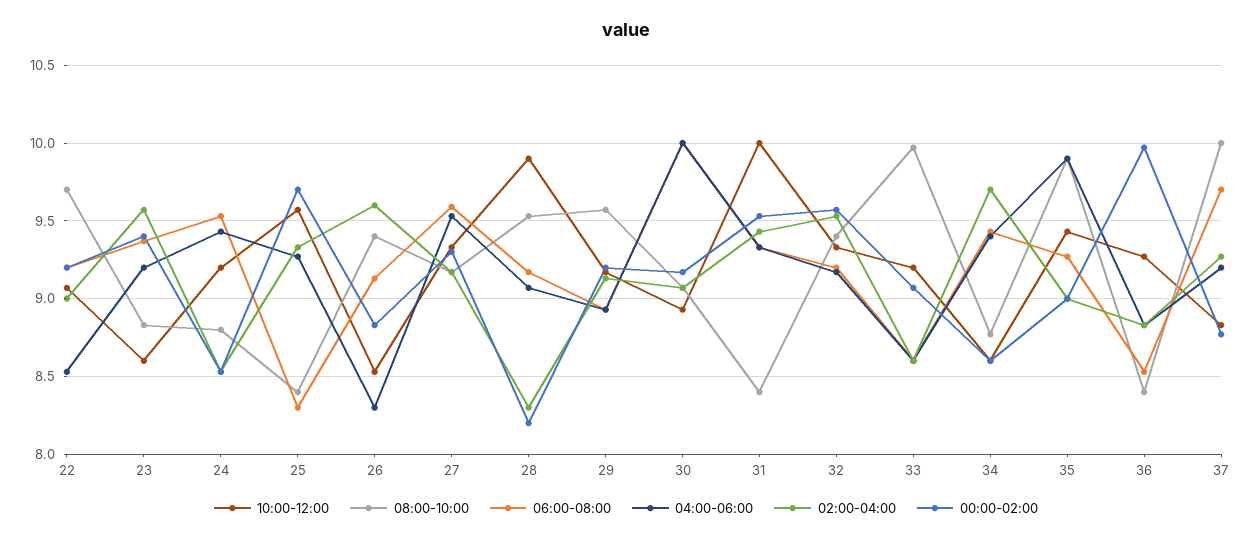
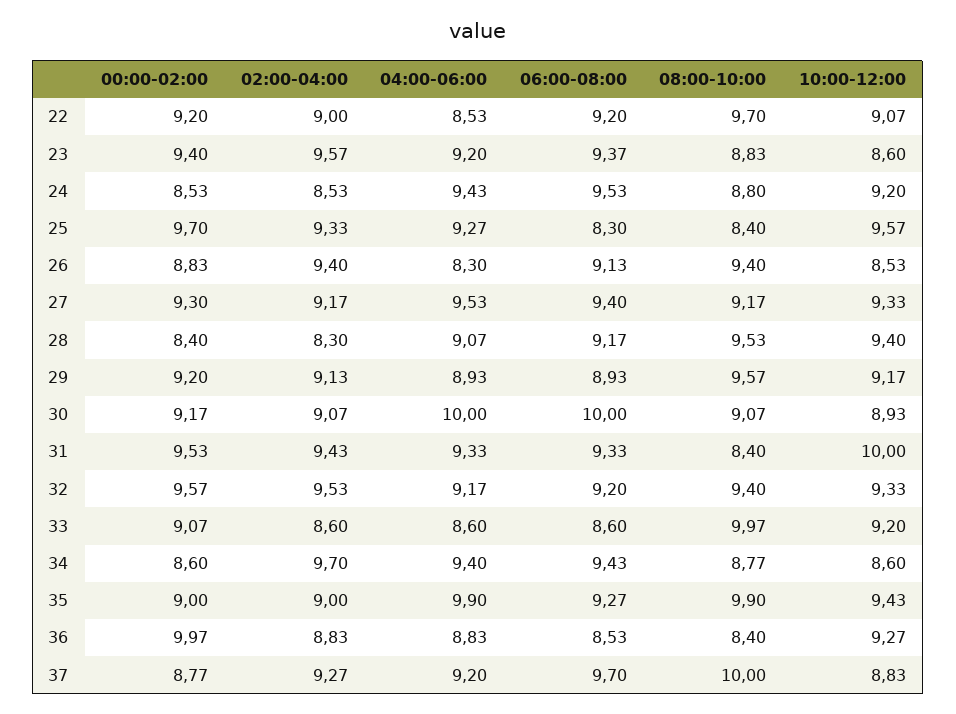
02:00-04:00, 26: 9.6 -> 9.4
06:00-08:00, 27: 9.6 -> 9.4
10:00-12:00, 28: 9.9 -> 9.4
00:00-02:00, 28: 8.2 -> 8.4

